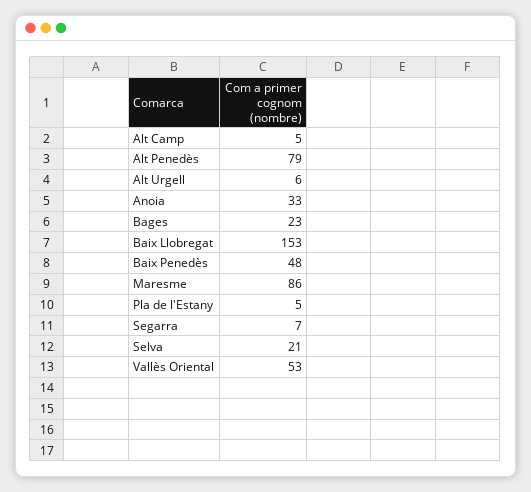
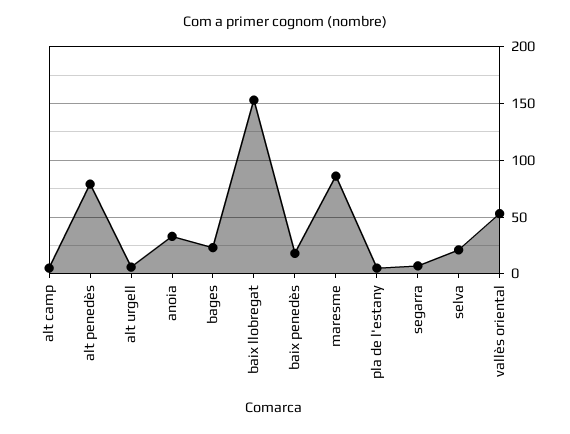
Baix Penedès: 48 -> 20

